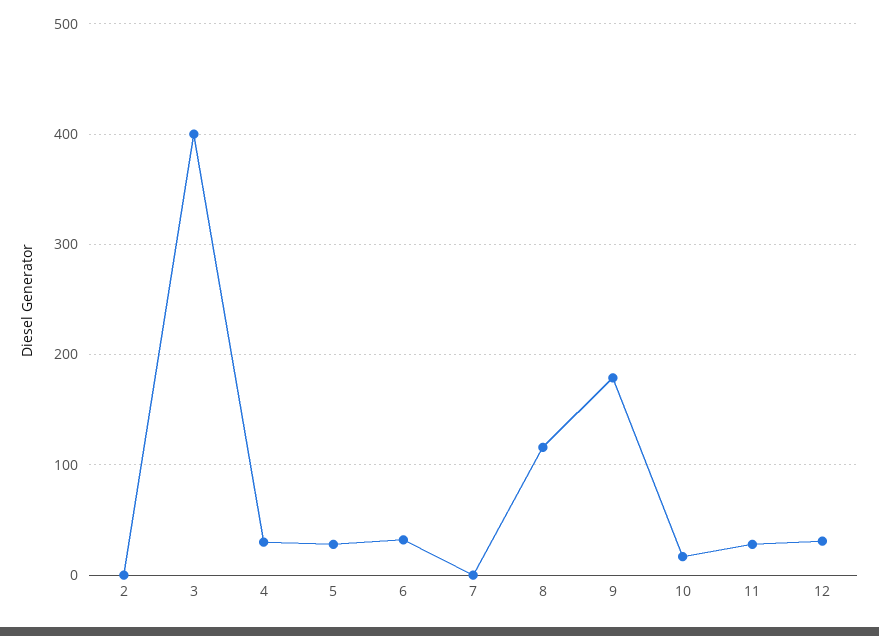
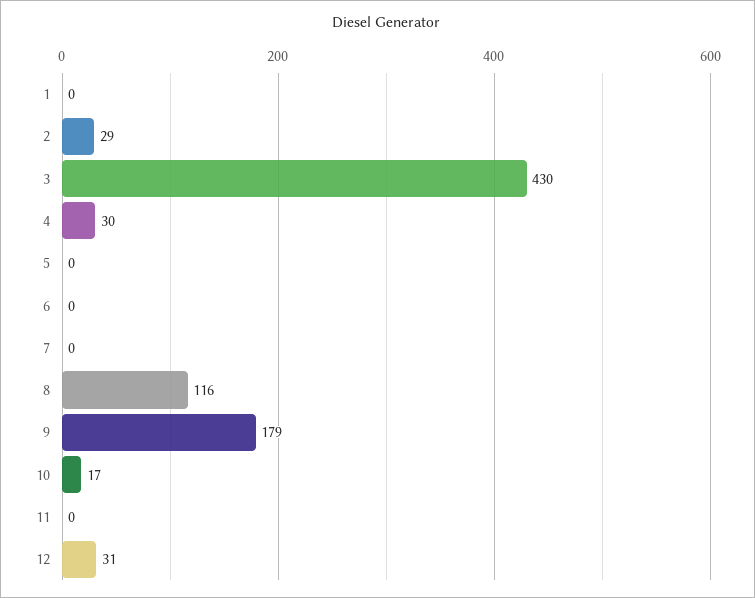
2: 0 -> 29
3: 400 -> 430
5: 30 -> 0
6: 30 -> 0
11: 30 -> 0
1: none -> 0

